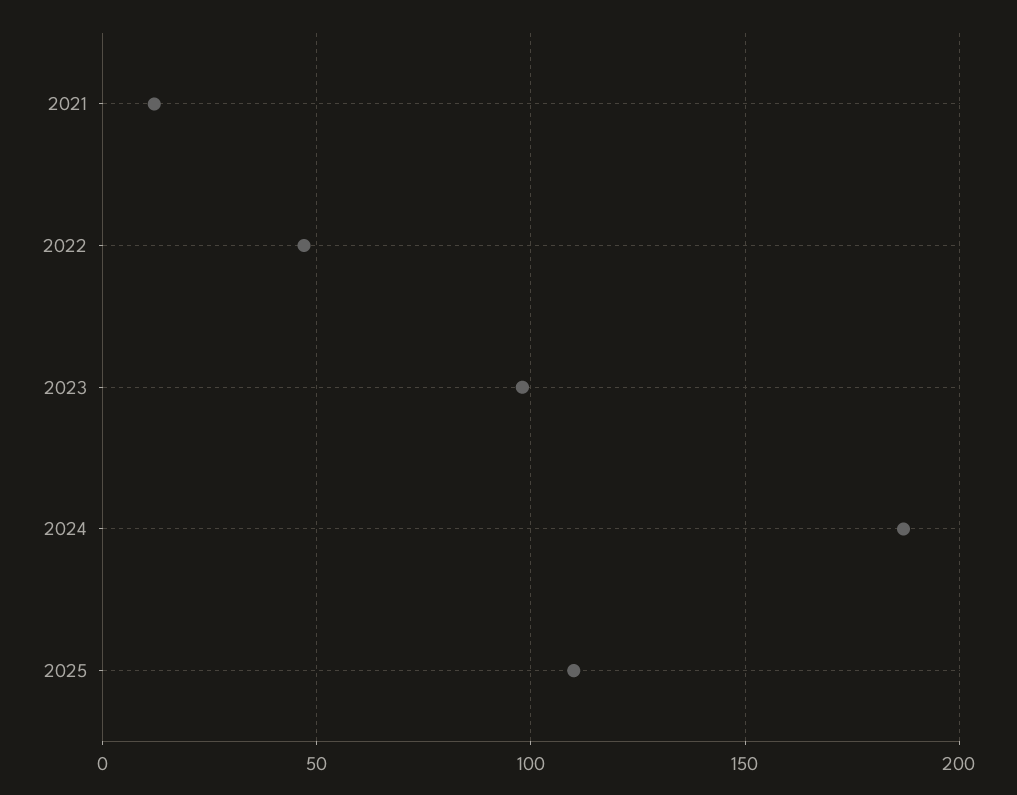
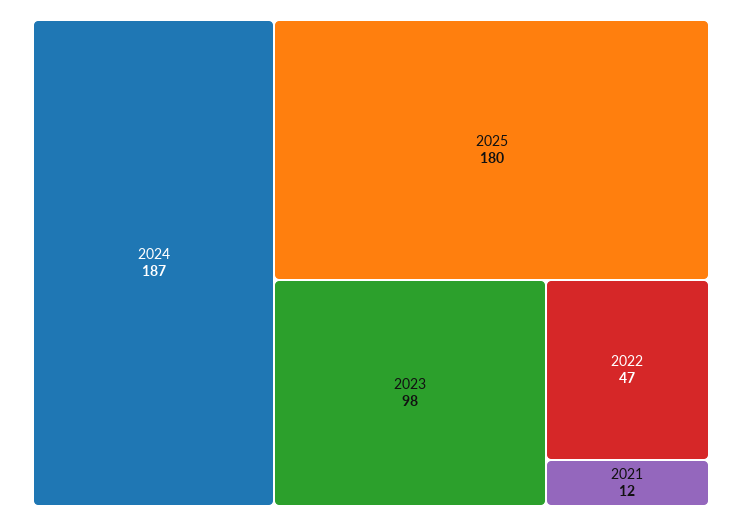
2025: 110 -> 180

